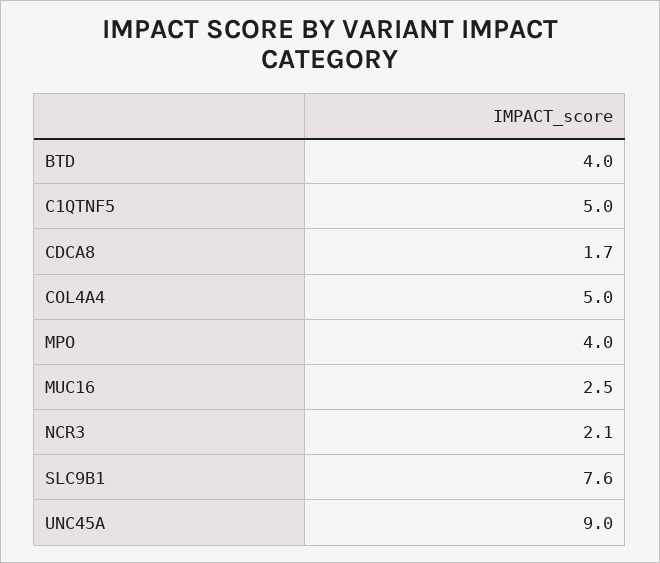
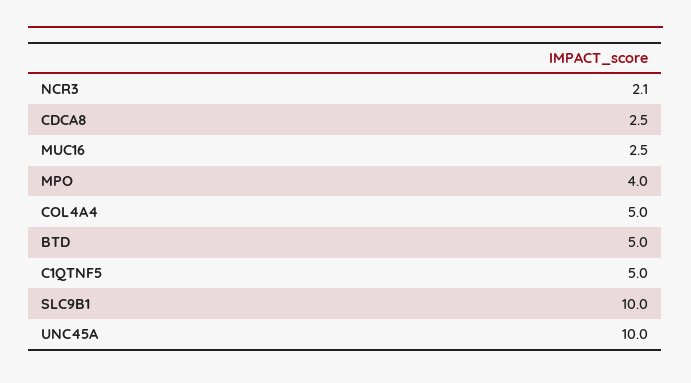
BTD: 4 -> 5
CDCA8: 1.7 -> 2.5
SLC9B1: 7.6 -> 10
UNC45A: 9 -> 10

